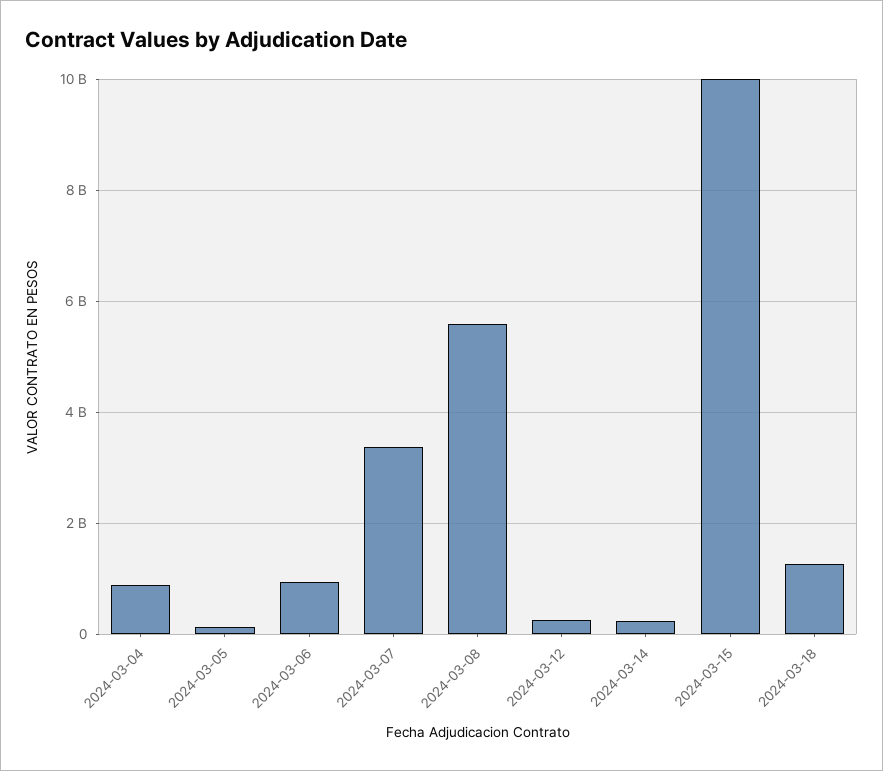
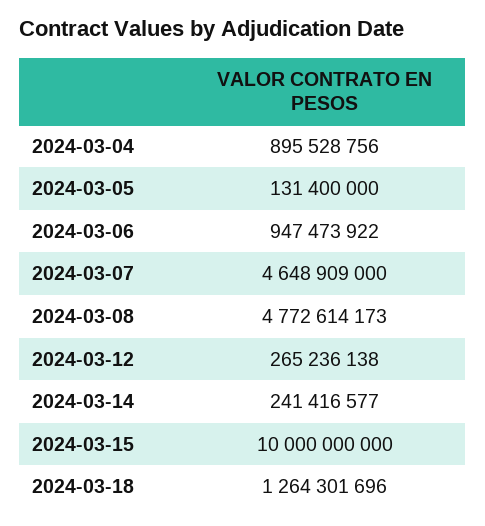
2024-03-07: 3400000000 -> 4648909000
2024-03-08: 5600000000 -> 4772614173

